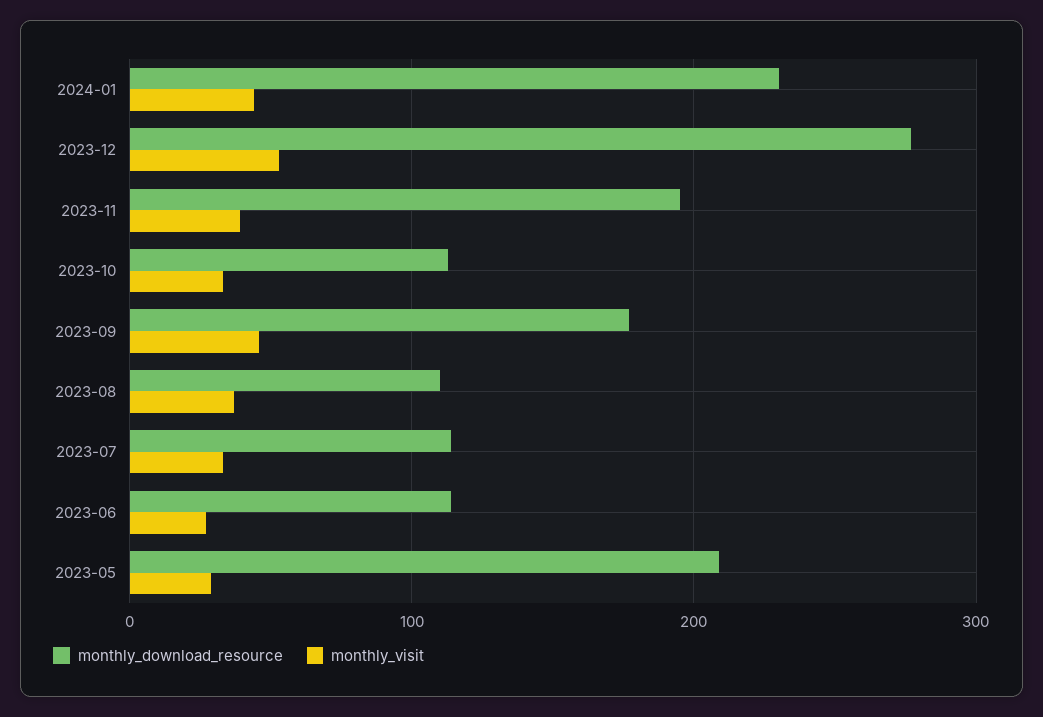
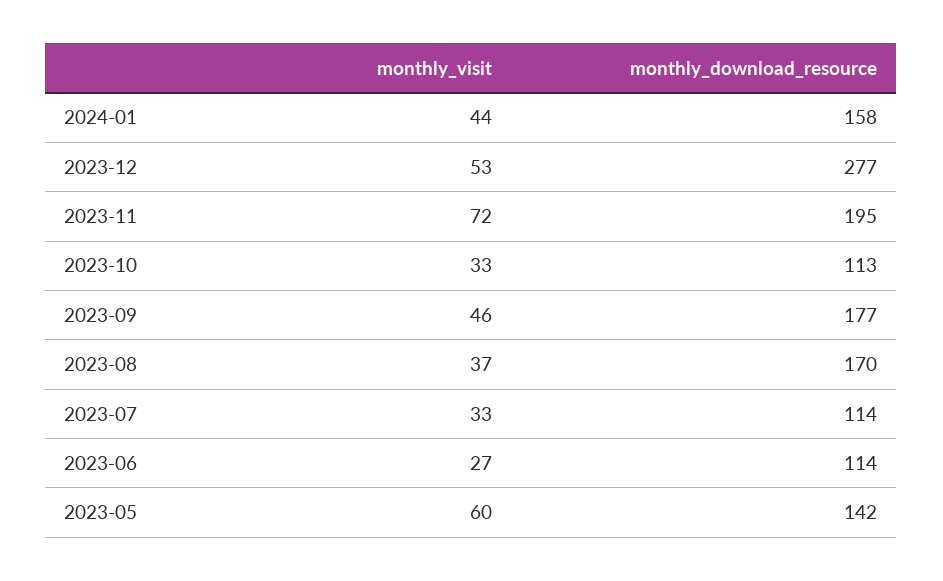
monthly_download_resource, 2024-01: 230 -> 158
monthly_visit, 2023-11: 40 -> 72
monthly_download_resource, 2023-08: 110 -> 170
monthly_download_resource, 2023-05: 210 -> 142
monthly_visit, 2023-05: 30 -> 60

